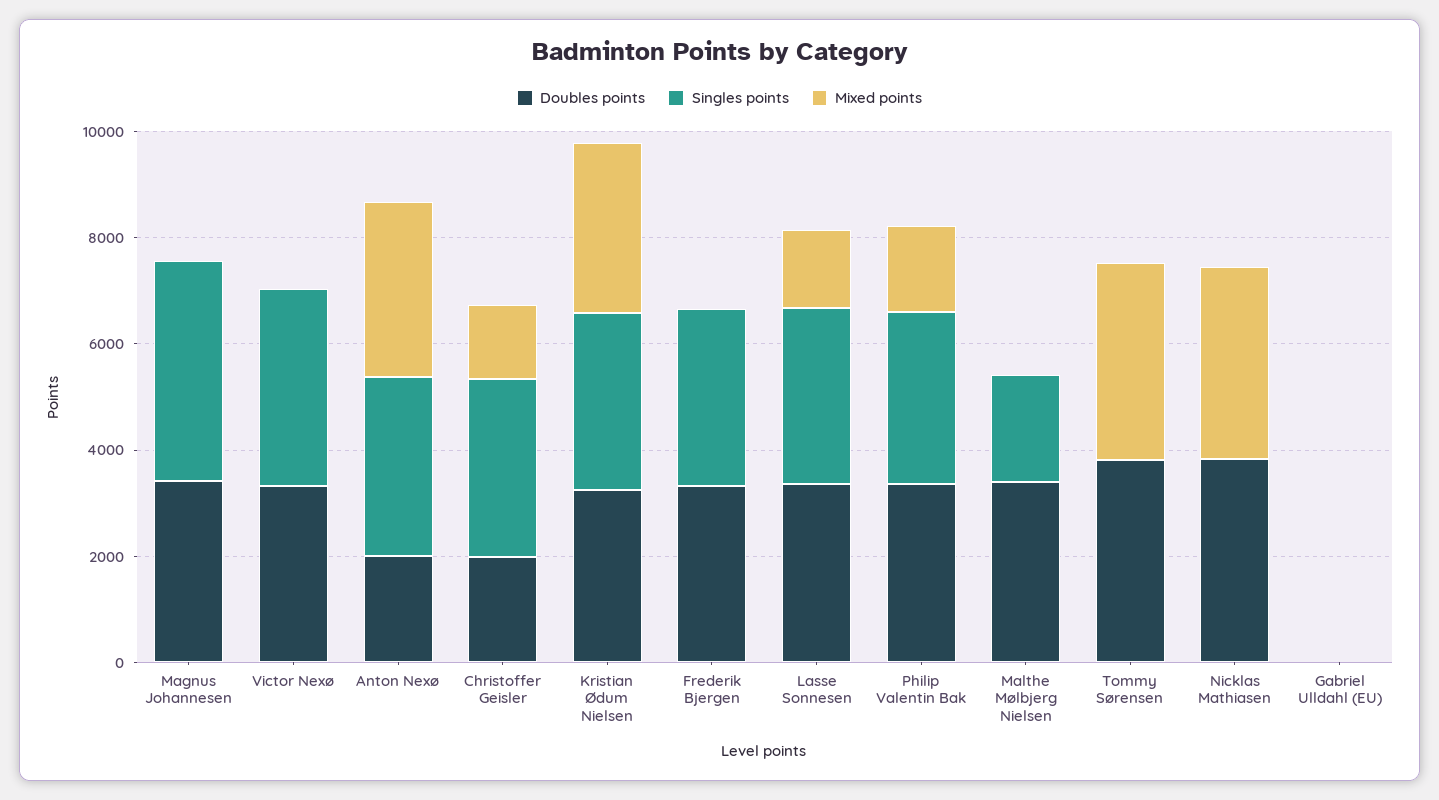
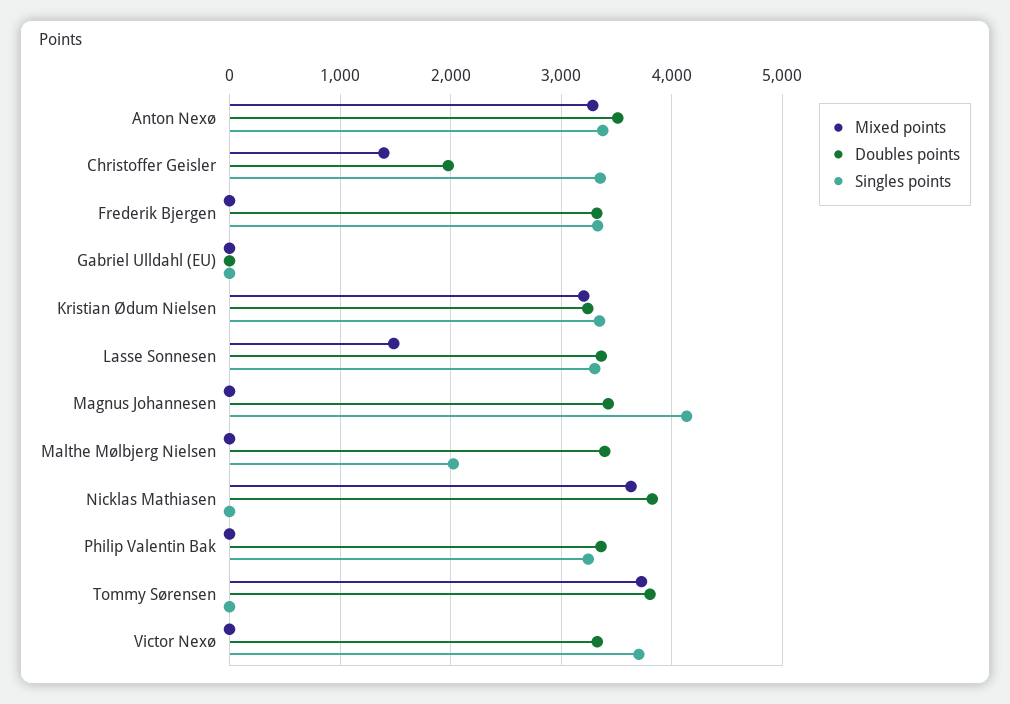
Doubles points, Anton Nexø: 2000 -> 3500
Mixed points, Philip Valentin Bak: 1500 -> 0

